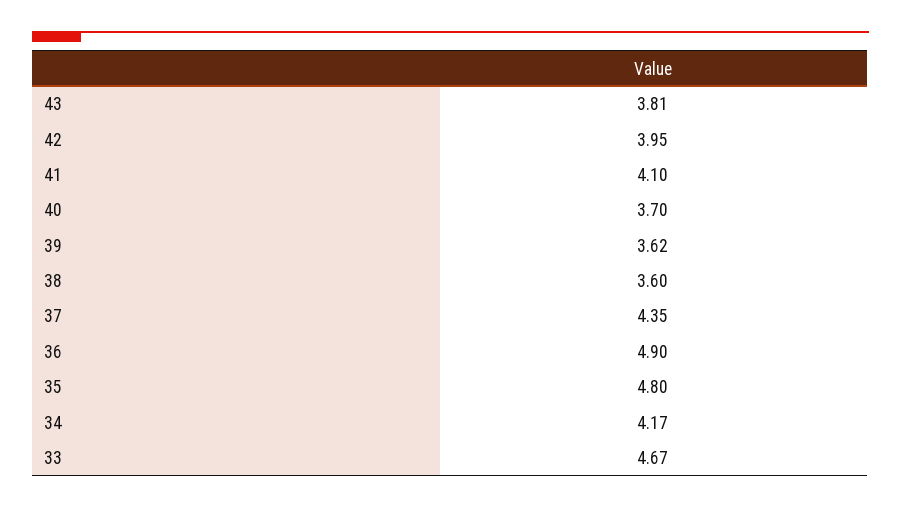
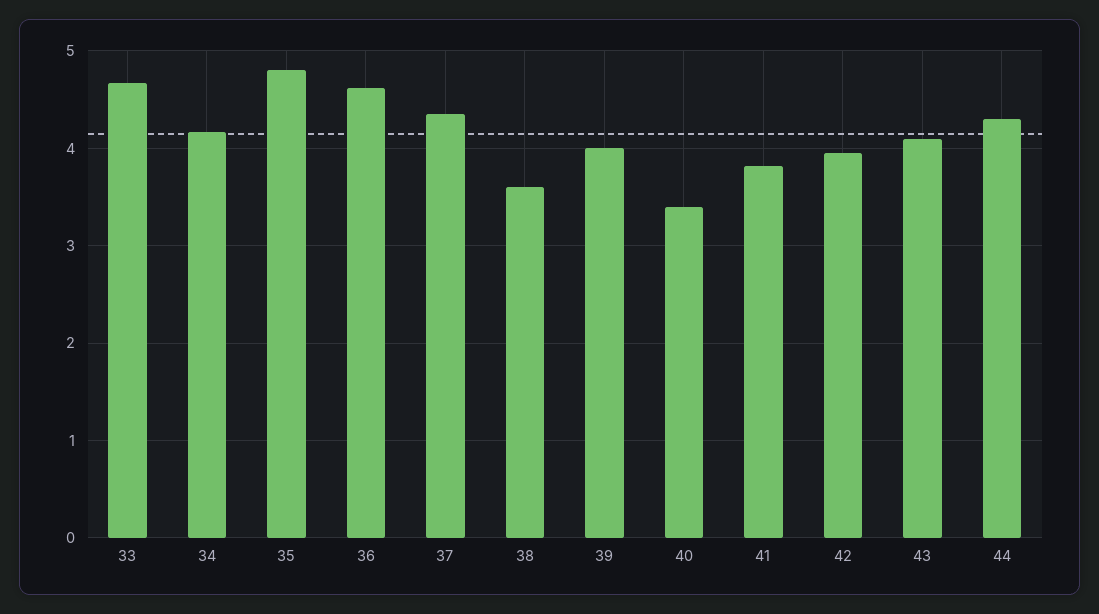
43: 3.81 -> 4.1
41: 4.1 -> 3.8
40: 3.7 -> 3.4
39: 3.62 -> 4
36: 4.9 -> 4.6
44: none -> 4.3

